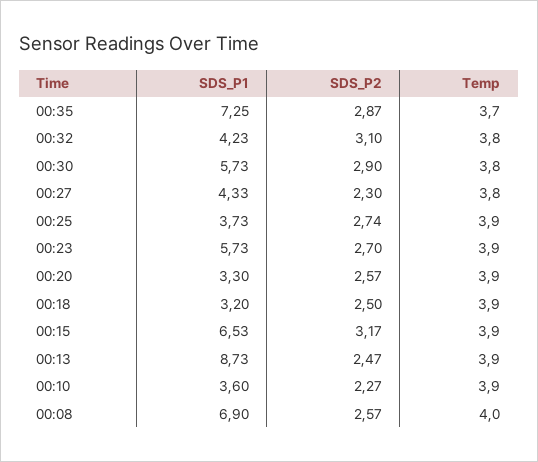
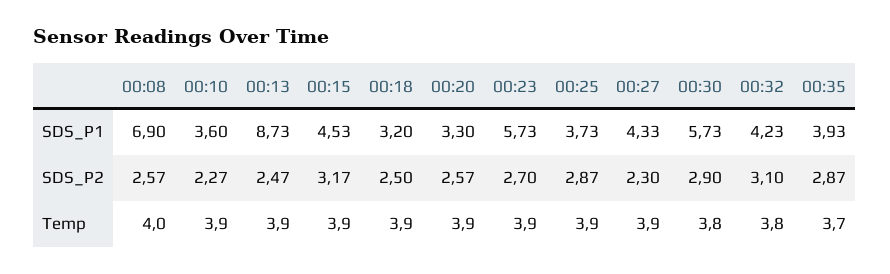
SDS_P1, 00:35: 7.25 -> 3.93
Temp, 00:27: 3.8 -> 3.9
SDS_P2, 00:25: 2.74 -> 2.87
SDS_P1, 00:15: 6.53 -> 4.53

